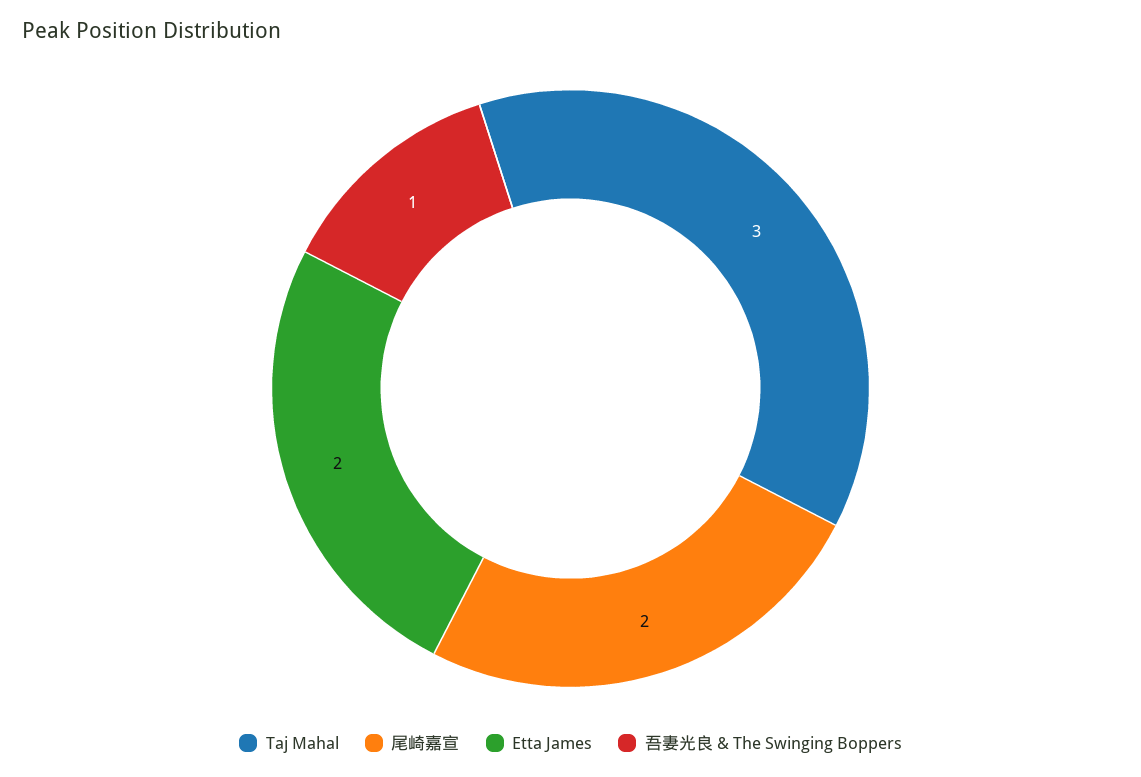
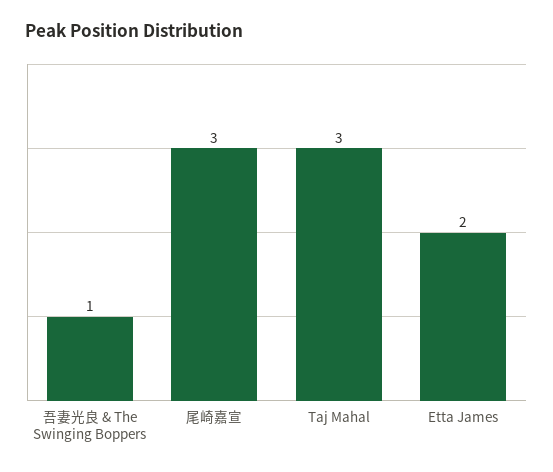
尾崎嘉宣: 2 -> 3

